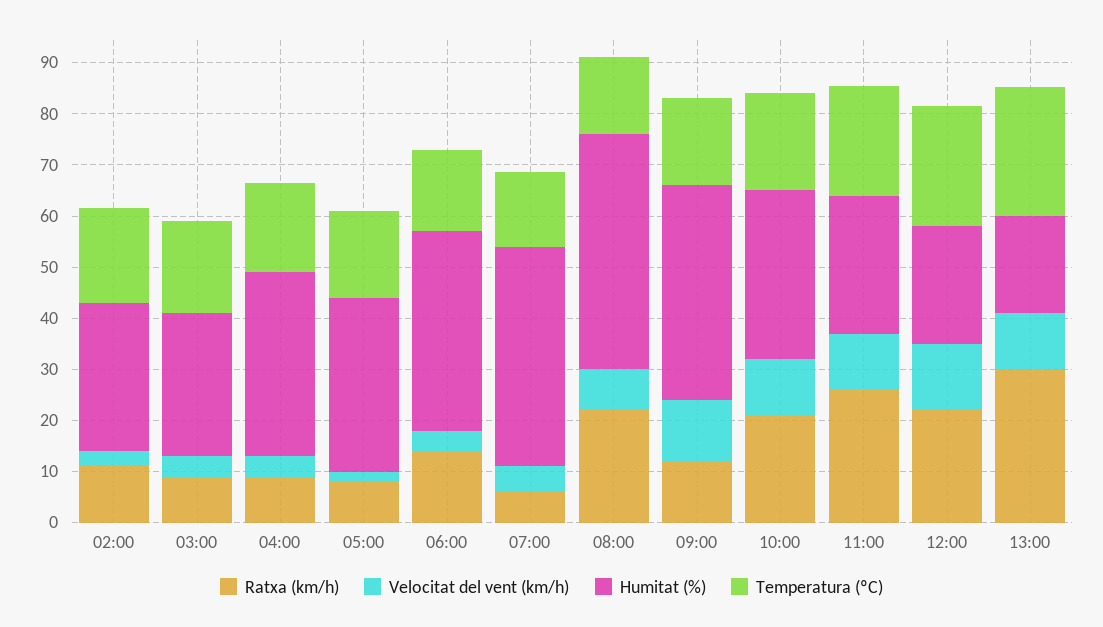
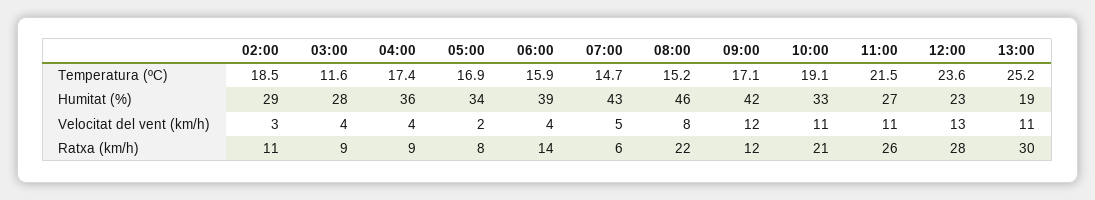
Temperatura (ºC), 03:00: 18 -> 11.6
Ratxa (km/h), 12:00: 22 -> 28

